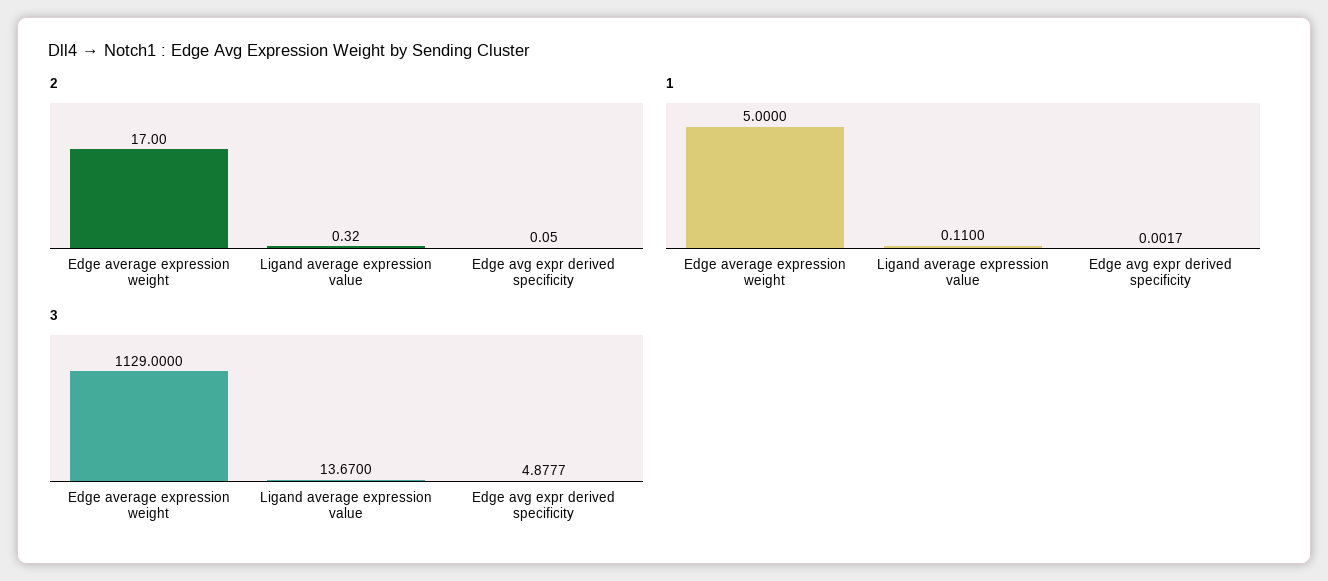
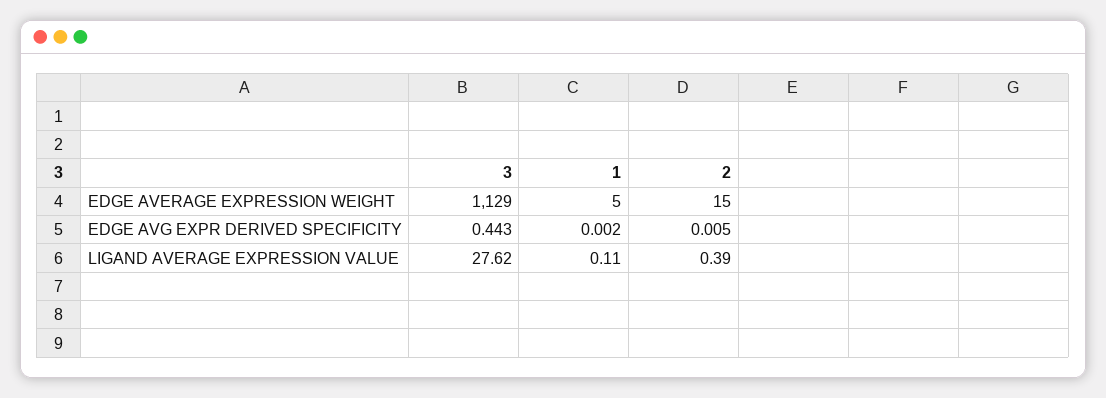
2, Edge average expression weight: 17 -> 15
2, Ligand average expression value: 0.32 -> 0.39
2, Edge avg expr derived specificity: 0.05 -> 0.005
3, Ligand average expression value: 13.67 -> 27.62
3, Edge avg expr derived specificity: 4.8777 -> 0.443

